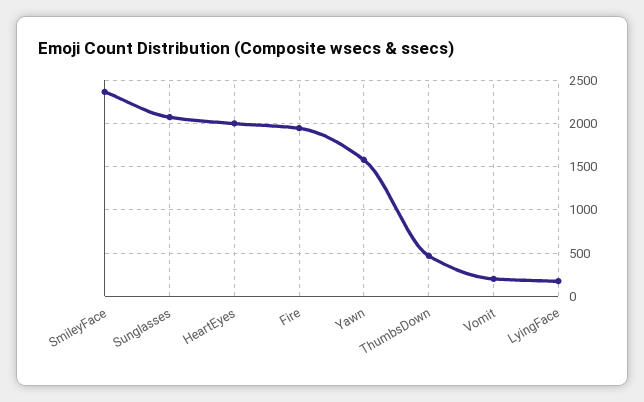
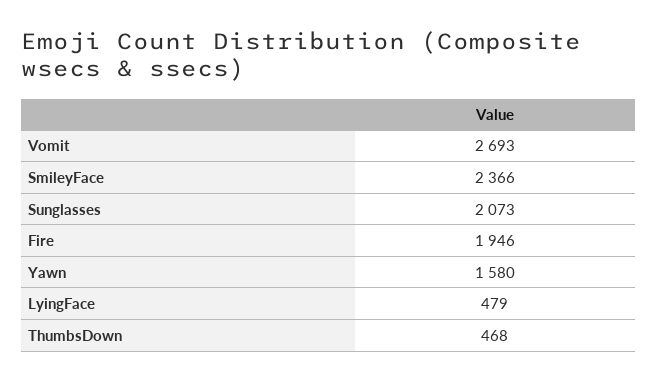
HeartEyes: 2000 -> none
Vomit: 200 -> 2693
LyingFace: 200 -> 479

